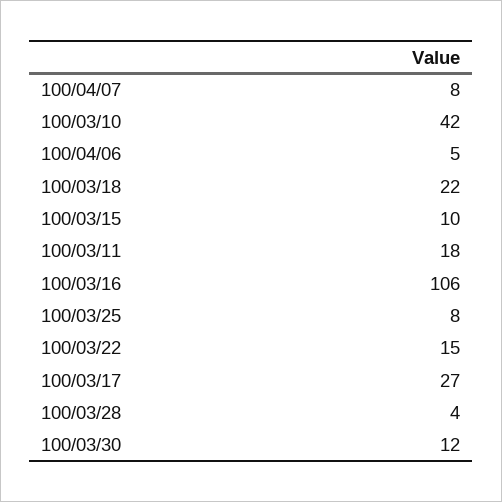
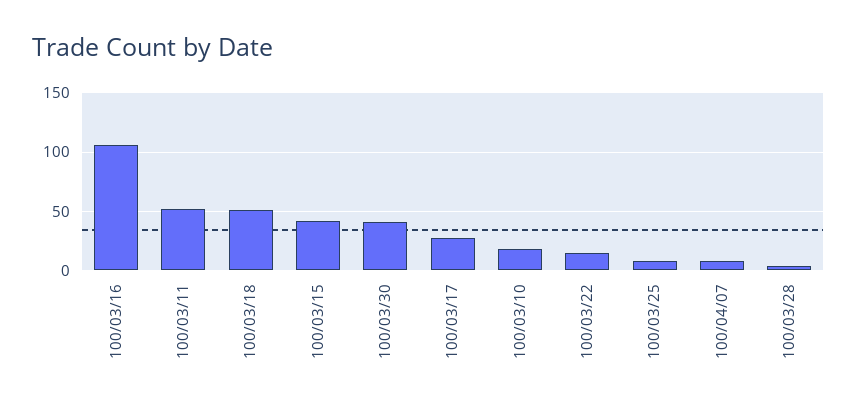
100/03/10: 42 -> 20
100/04/06: 5 -> none
100/03/18: 22 -> 50
100/03/15: 10 -> 40
100/03/11: 18 -> 50
100/03/30: 12 -> 40

